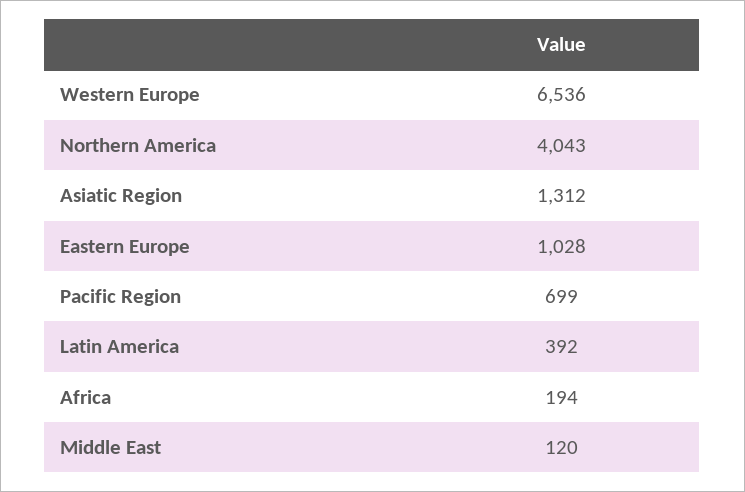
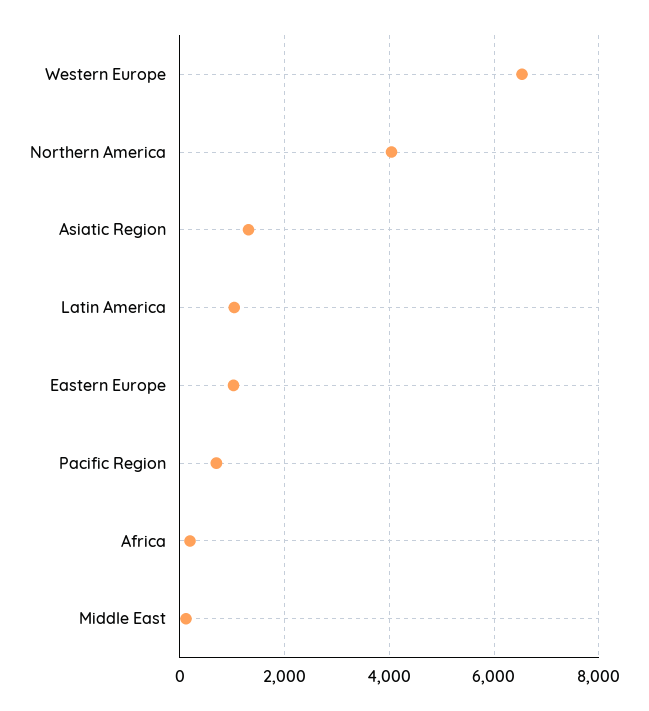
Latin America: 392 -> 1000

